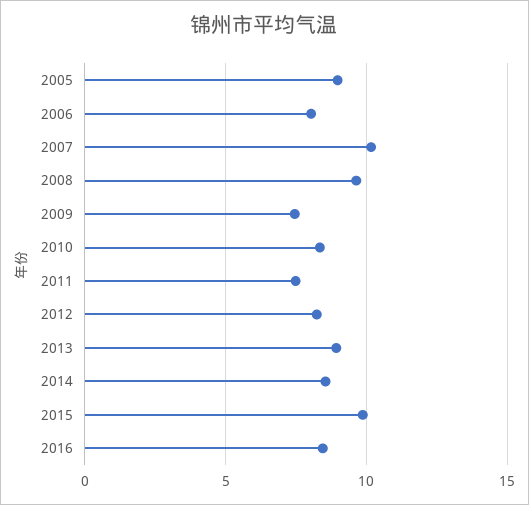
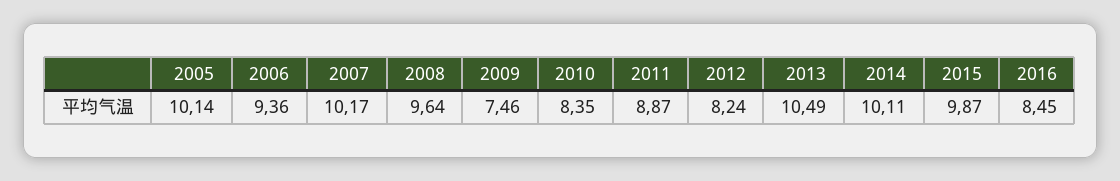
2005: 9 -> 10.14
2006: 8 -> 9.36
2011: 7.5 -> 8.87
2013: 9 -> 10.49
2014: 8.5 -> 10.11

